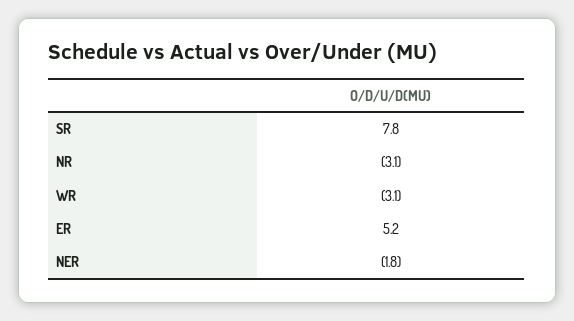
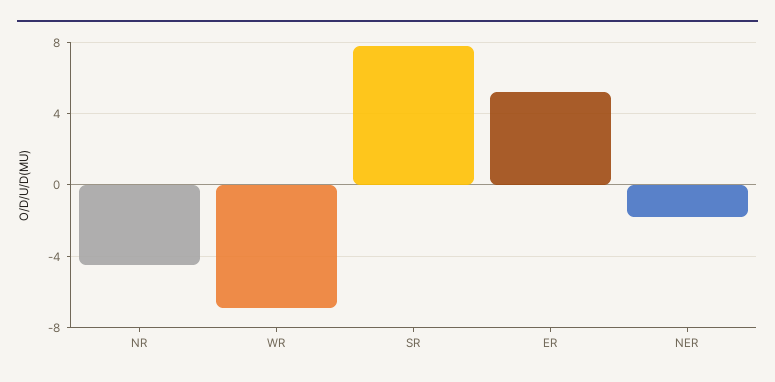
NR: -3.1 -> -4.5
WR: -3.1 -> -7

